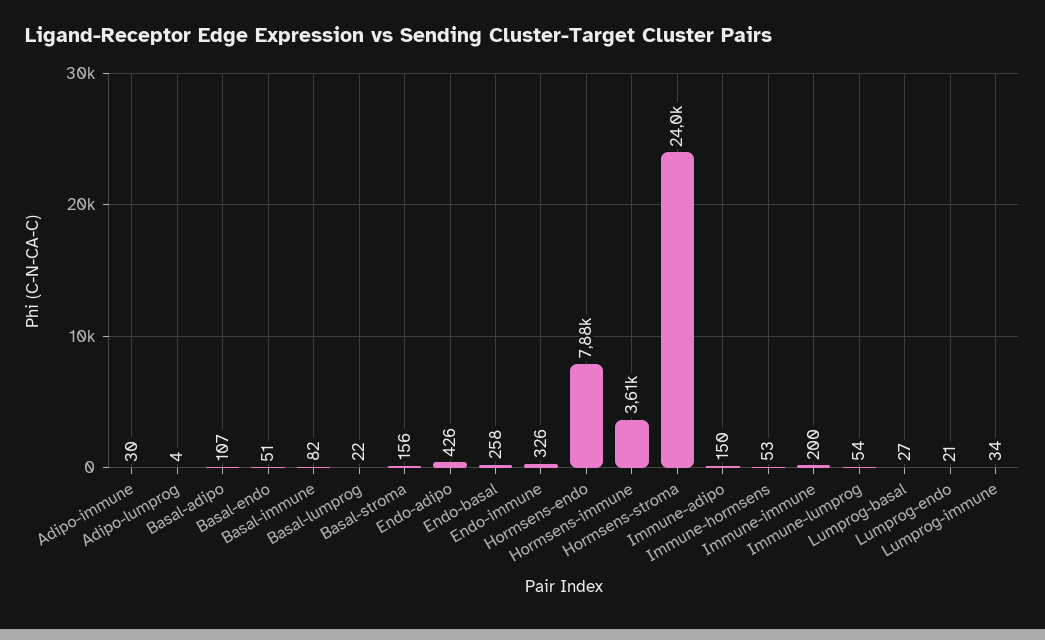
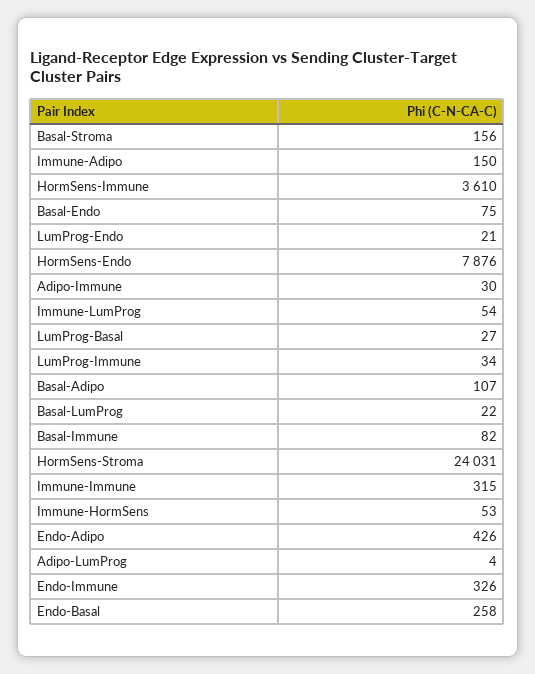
Basal-endo: 51 -> 75
Immune-immune: 200 -> 315

